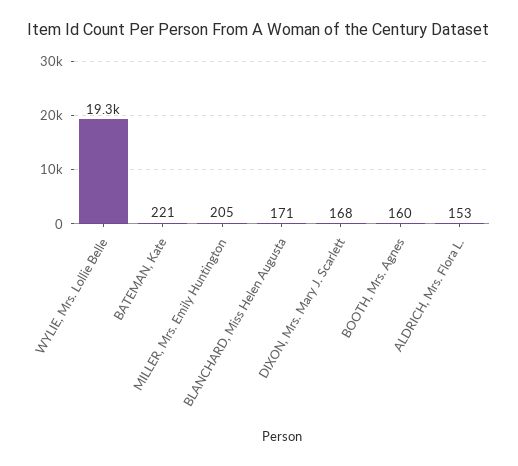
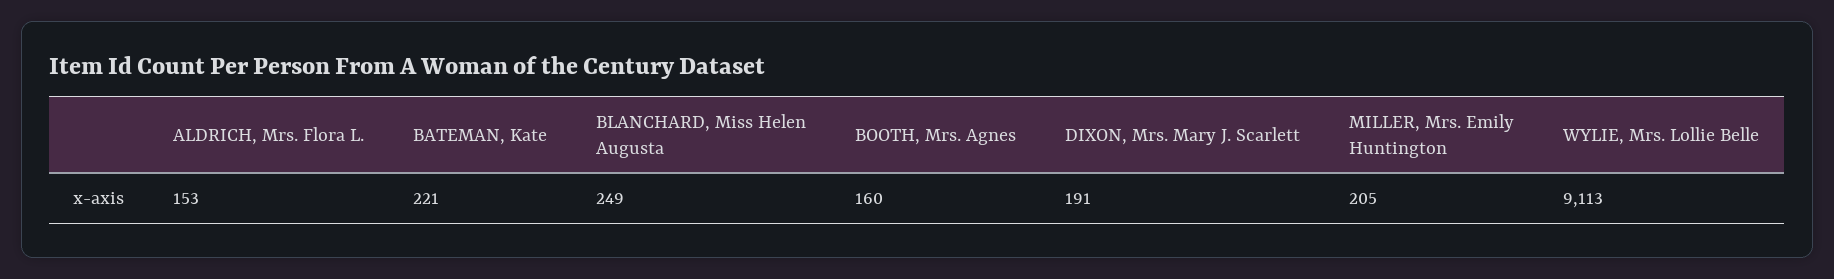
WYLIE, Mrs. Lollie Belle: 19300 -> 9113
BLANCHARD, Miss Helen Augusta: 171 -> 249
DIXON, Mrs. Mary J. Scarlett: 168 -> 191

